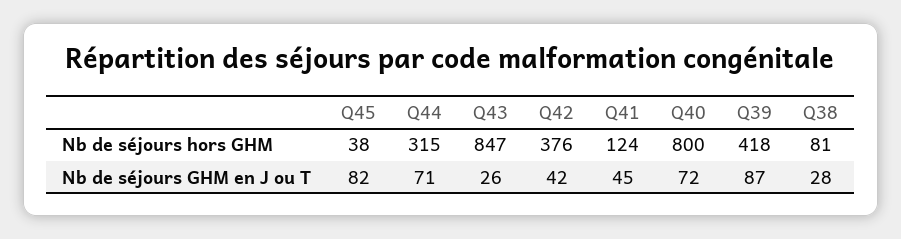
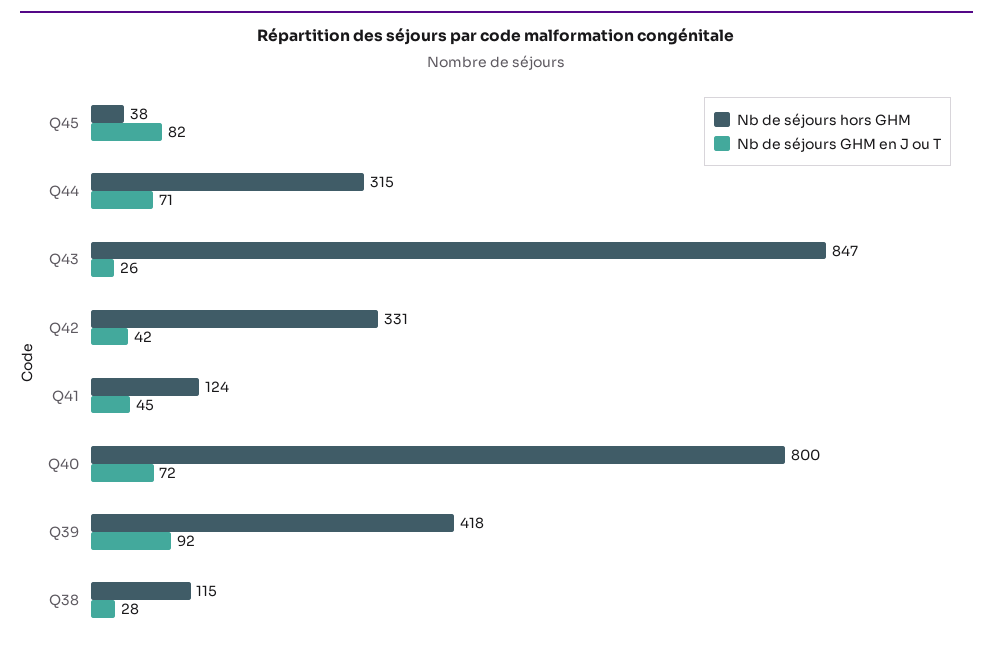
Nb de séjours hors GHM, Q42: 376 -> 331
Nb de séjours hors GHM, Q38: 81 -> 115
Nb de séjours GHM en J ou T, Q39: 87 -> 92

